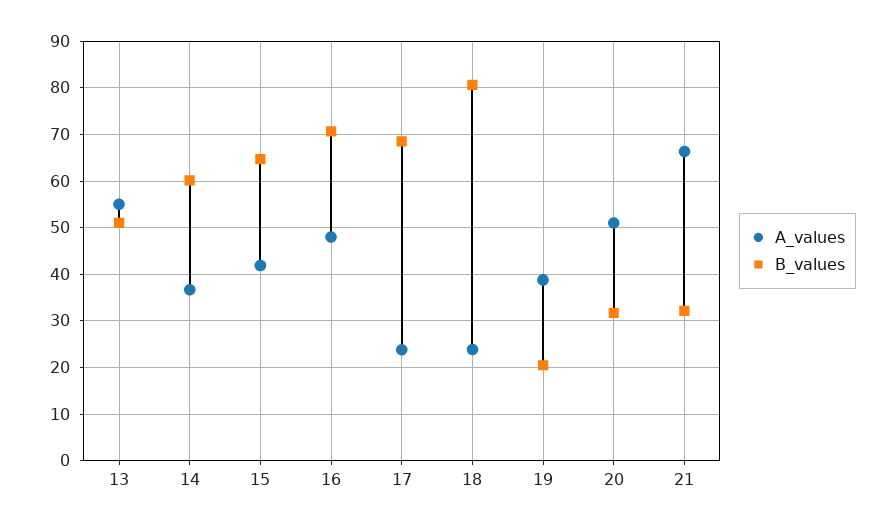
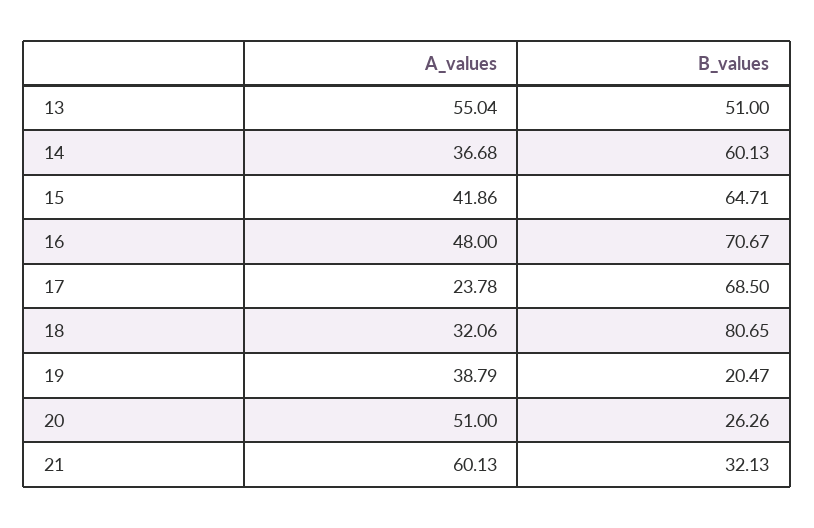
A_values, 18: 24 -> 32.06
B_values, 20: 32 -> 26.26
A_values, 21: 66 -> 60.13

